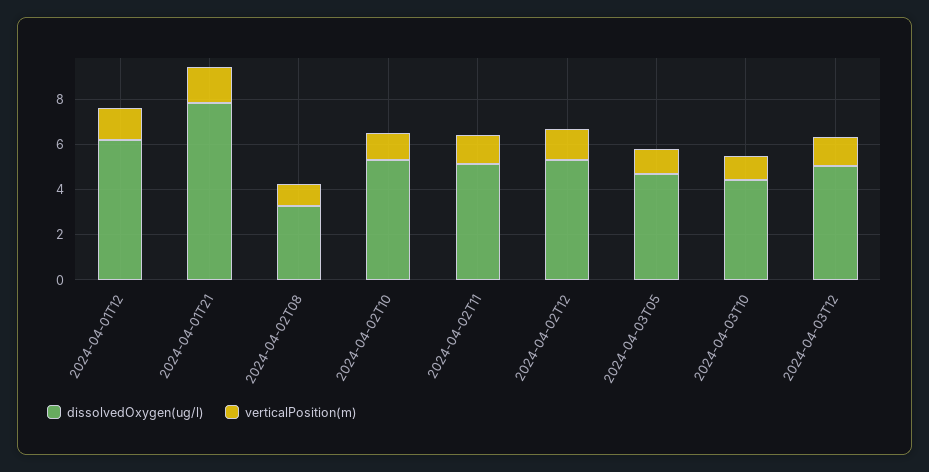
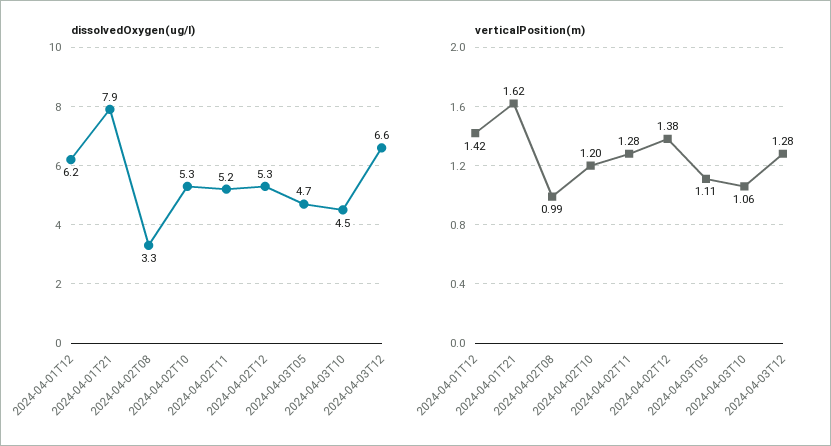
dissolvedOxygen(ug/l), 2024-04-03T12: 5 -> 6.6

